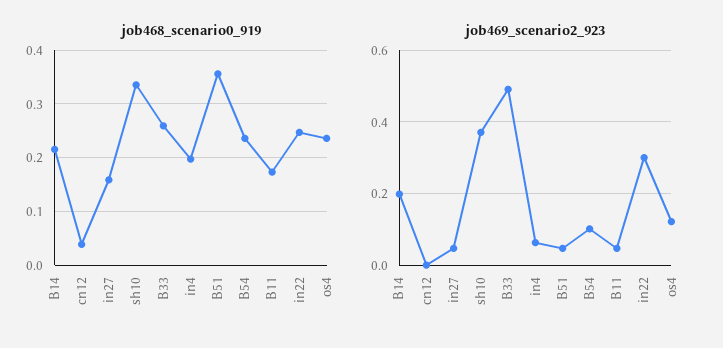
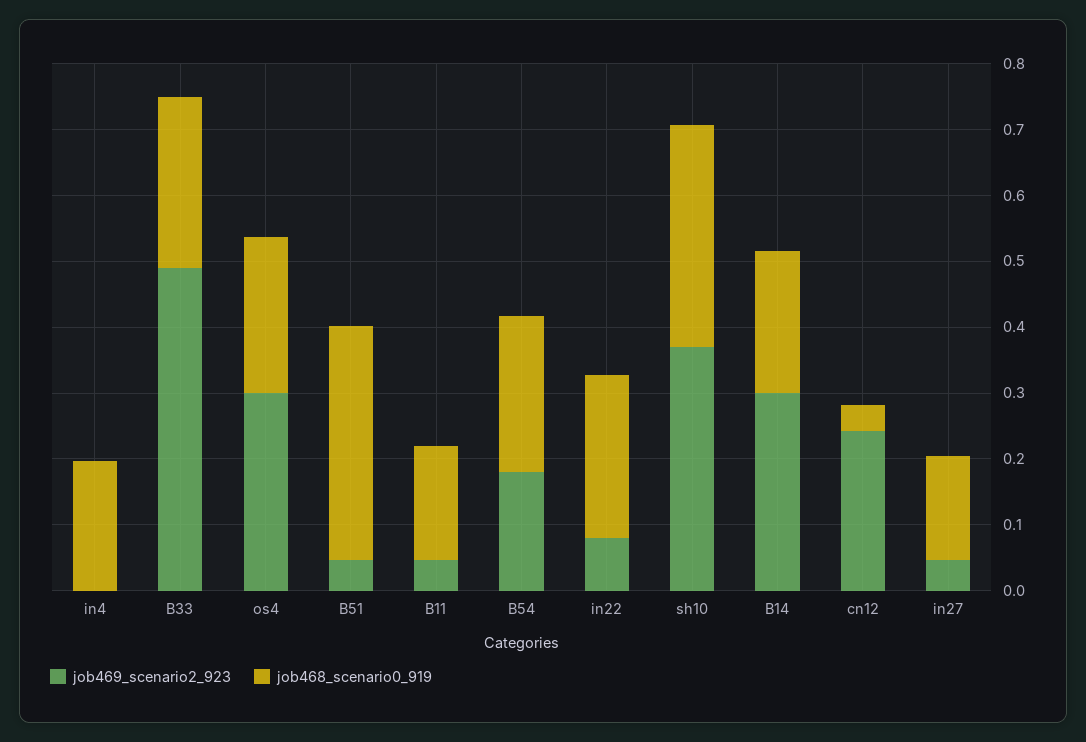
job469_scenario2_923, B14: 0.2 -> 0.3
job469_scenario2_923, cn12: 0 -> 0.24
job469_scenario2_923, in4: 0.06 -> 0
job469_scenario2_923, B54: 0.1 -> 0.18
job469_scenario2_923, in22: 0.3 -> 0.08
job469_scenario2_923, os4: 0.12 -> 0.3

